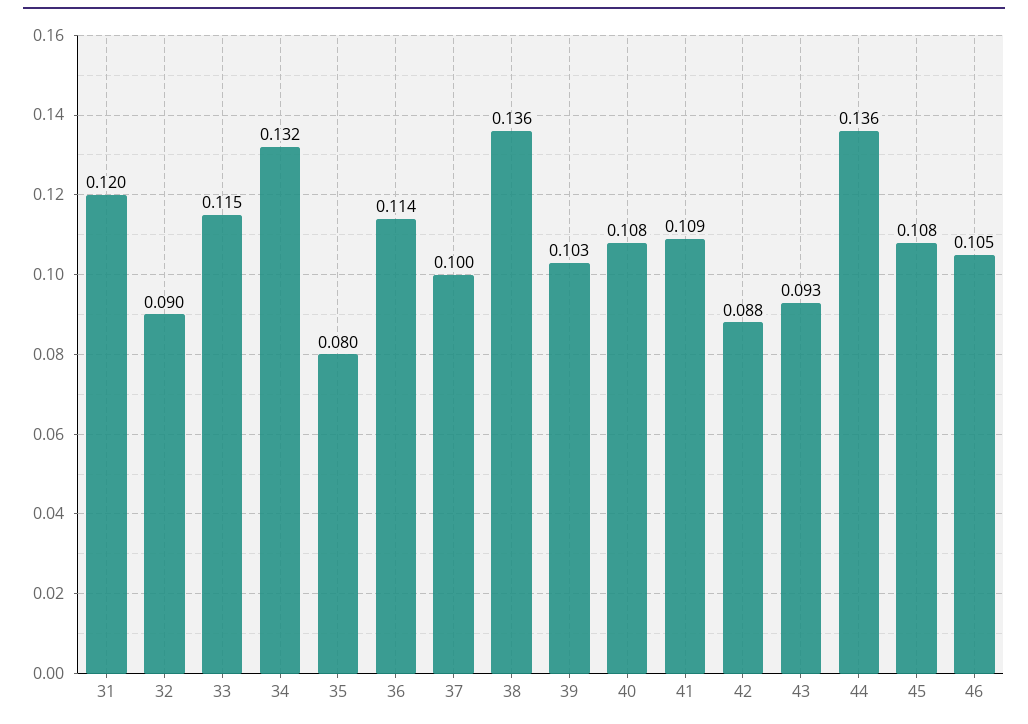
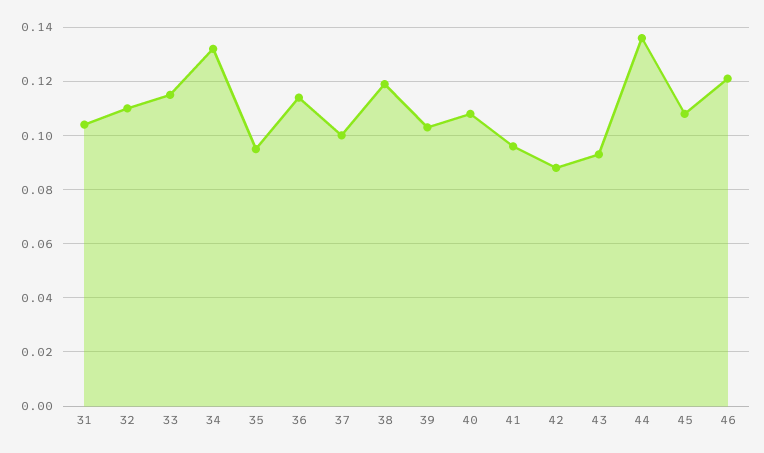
31: 0.12 -> 0.105
32: 0.09 -> 0.11
35: 0.08 -> 0.095
38: 0.136 -> 0.12
41: 0.109 -> 0.095
46: 0.105 -> 0.12

